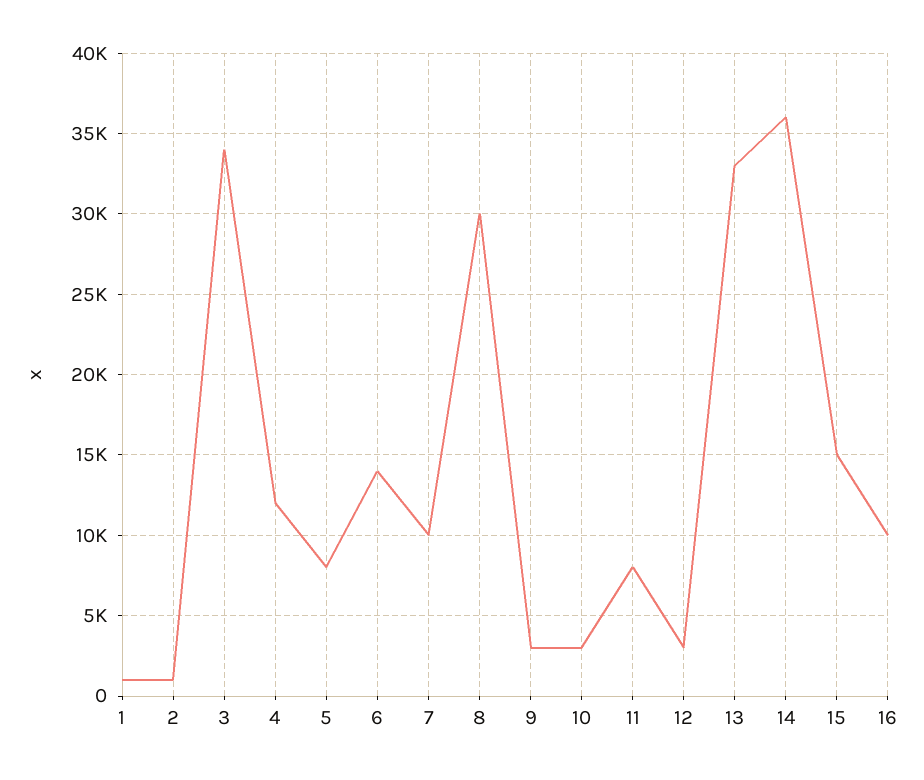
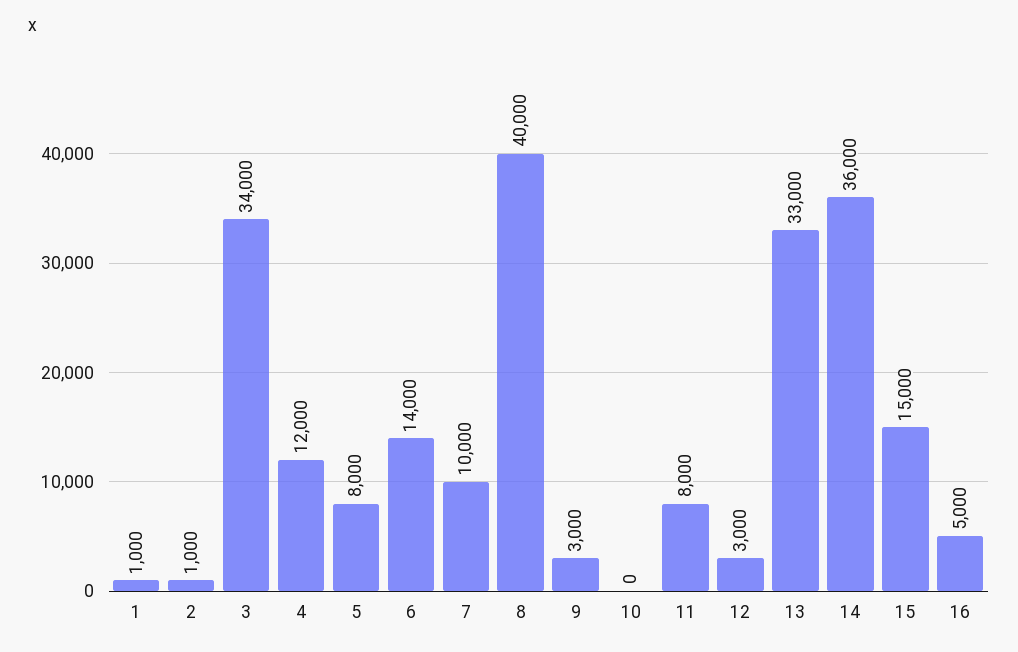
8: 30000 -> 40000
10: 3000 -> 0
16: 10000 -> 5000

